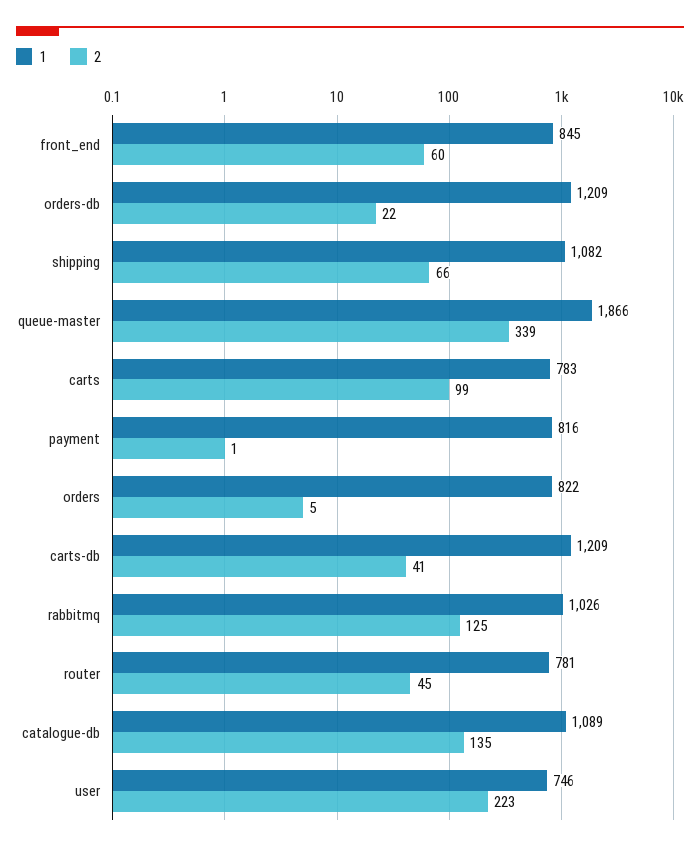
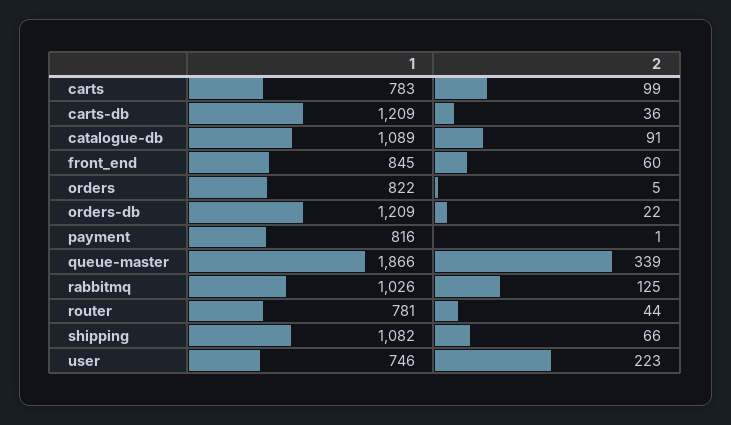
2, carts-db: 41 -> 36
2, router: 45 -> 44
2, catalogue-db: 135 -> 91

